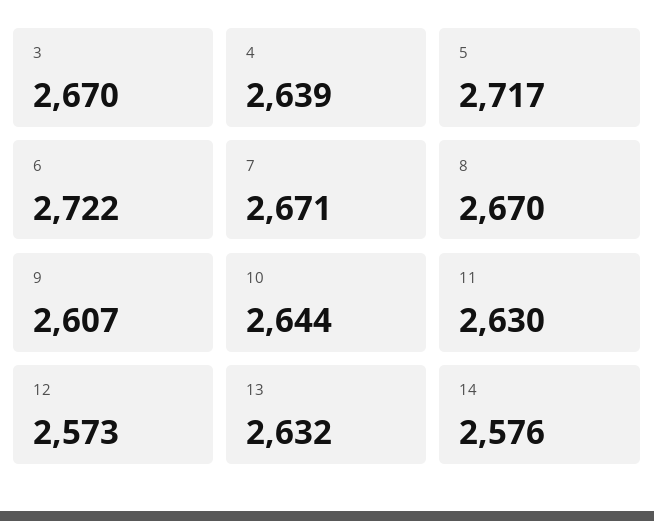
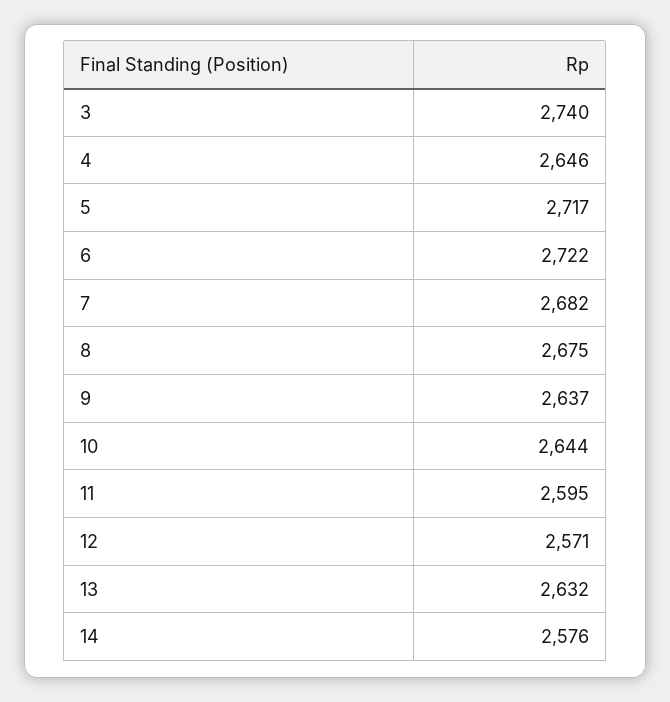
3: 2670 -> 2740
4: 2639 -> 2646
7: 2671 -> 2682
8: 2670 -> 2675
9: 2607 -> 2637
11: 2630 -> 2595
12: 2573 -> 2571

